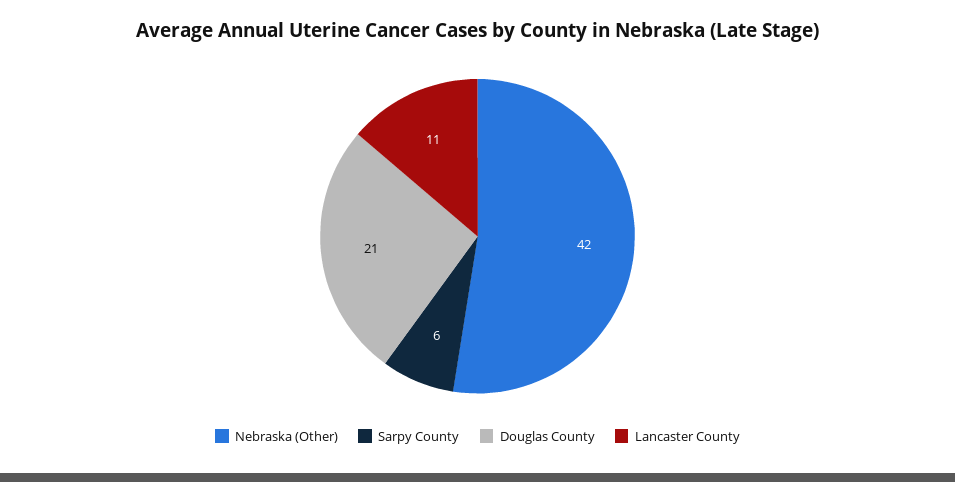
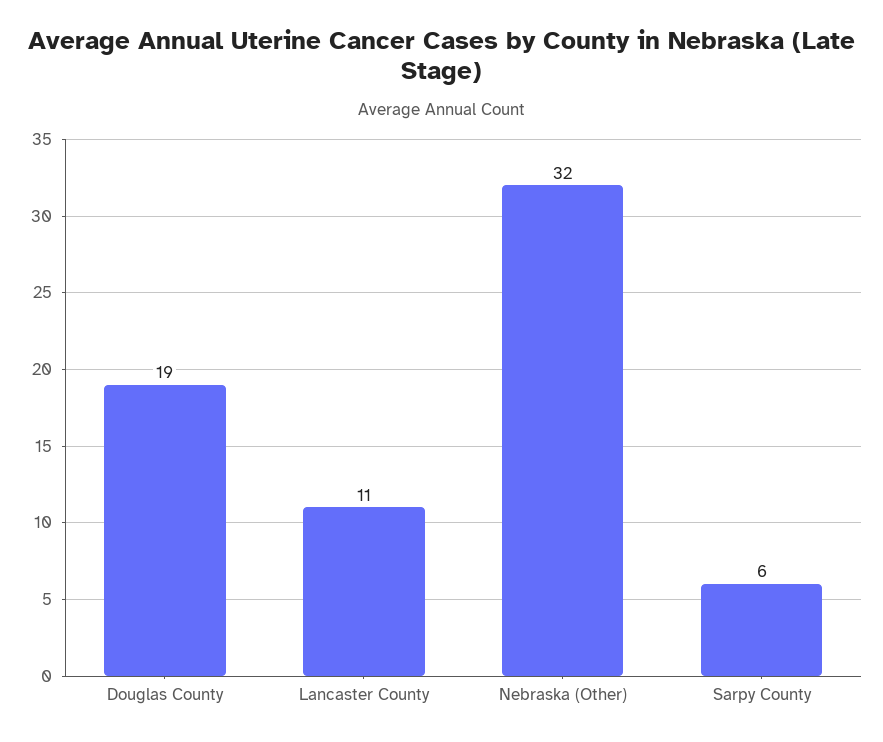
Nebraska (Other): 42 -> 32
Douglas County: 21 -> 19

